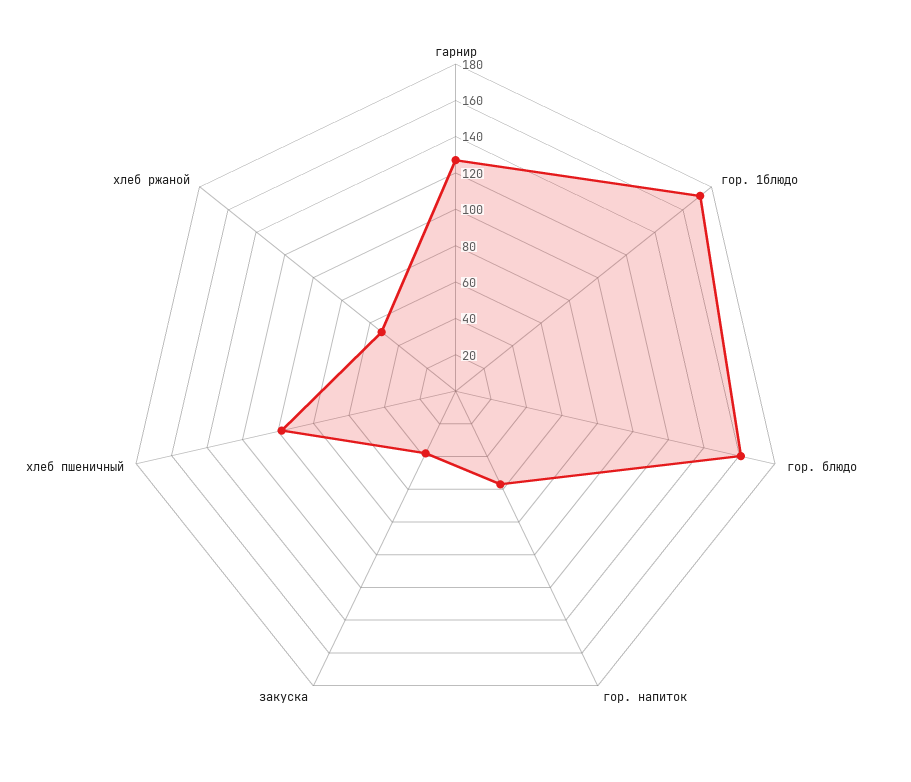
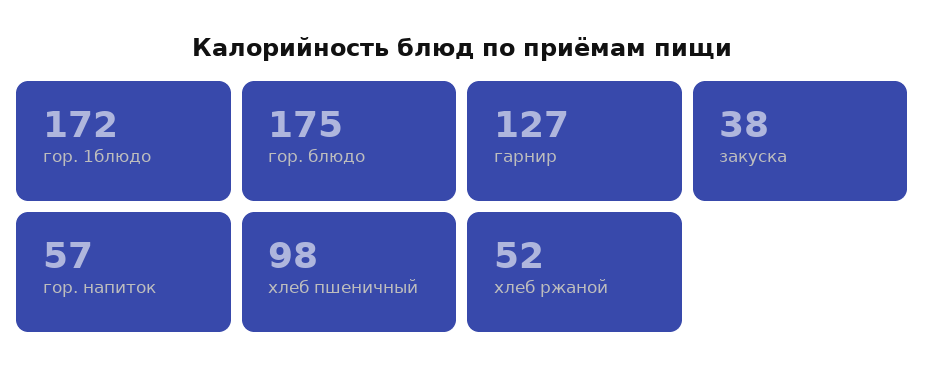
гор. блюдо: 160 -> 175

